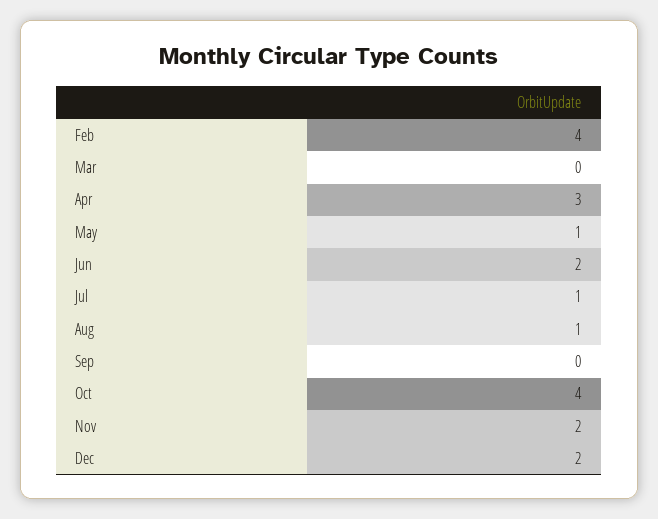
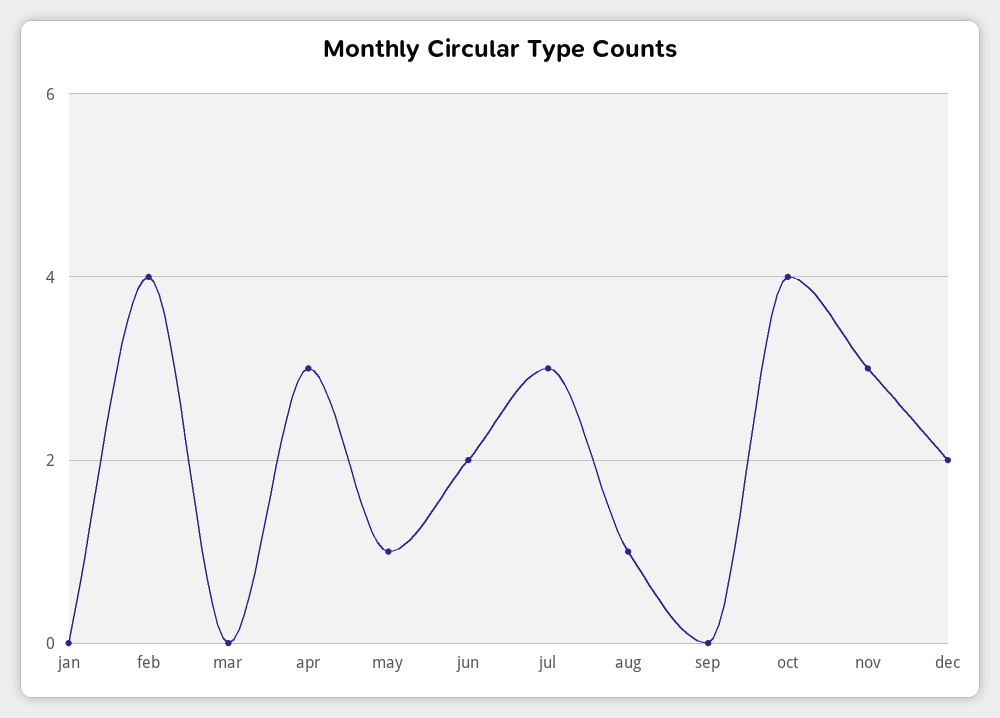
Jul: 1 -> 3
Nov: 2 -> 3
jan: none -> 0

